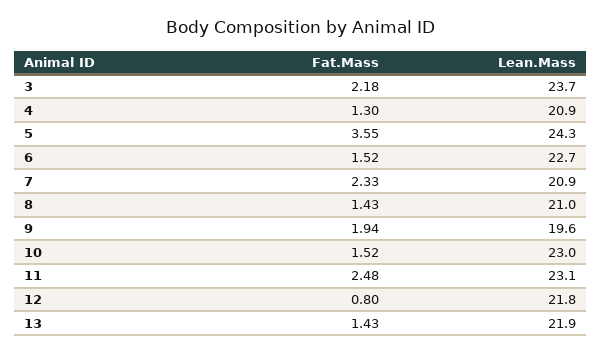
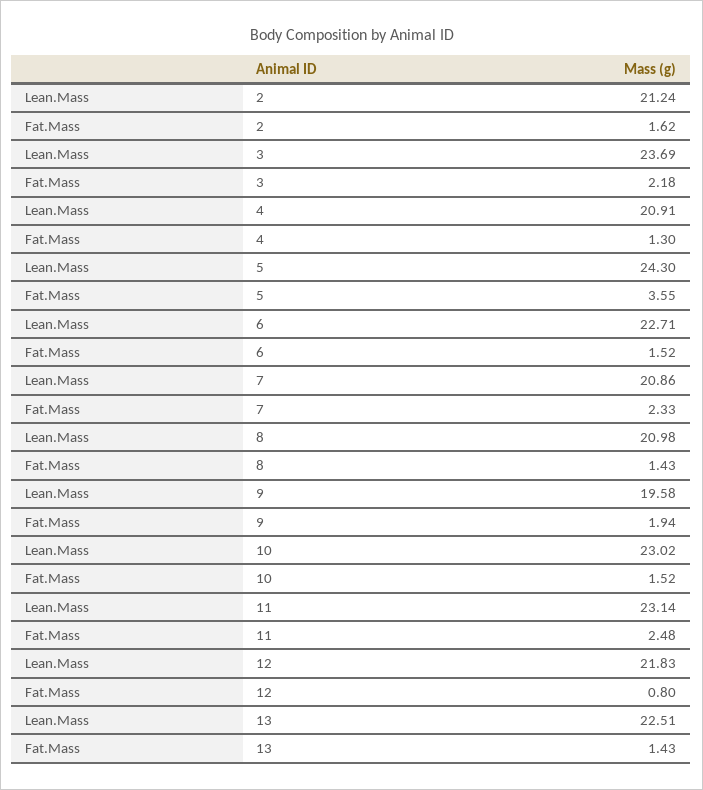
Lean.Mass, 13: 21.9 -> 22.51
Lean.Mass, 2: none -> 21.24
Fat.Mass, 2: none -> 1.62

